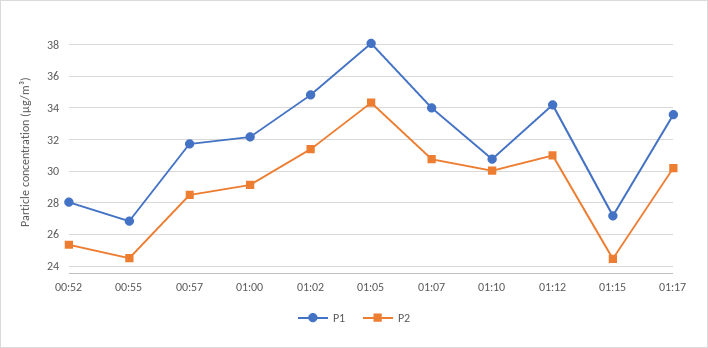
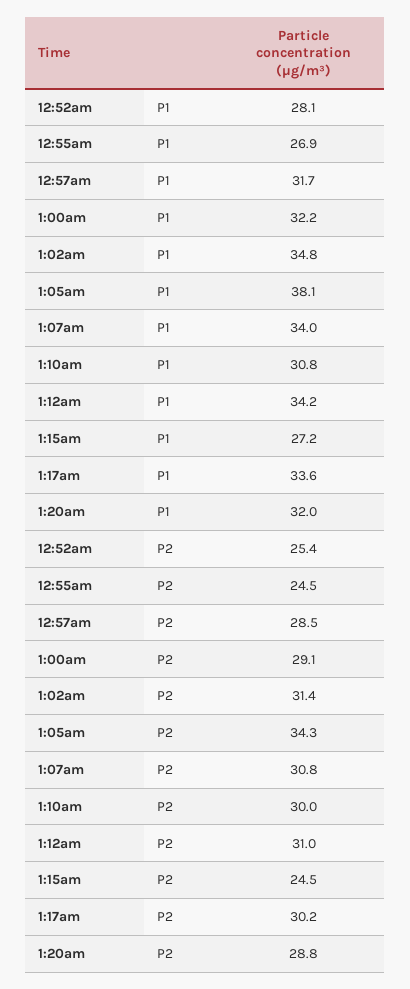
P1, 1:20am: none -> 32
P2, 1:20am: none -> 28.8

